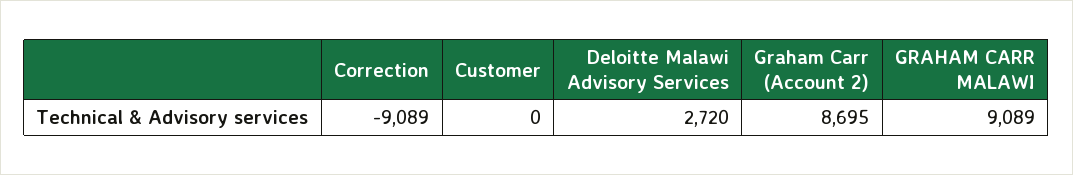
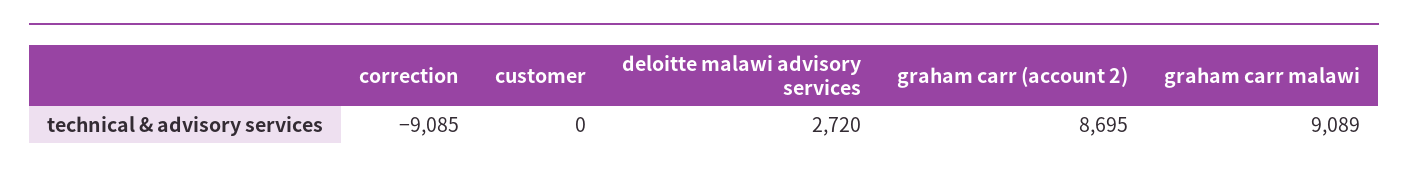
Correction: -9089 -> -9085

